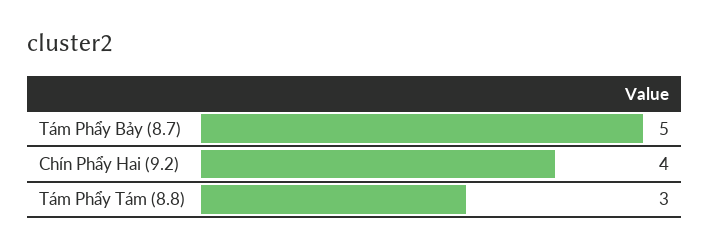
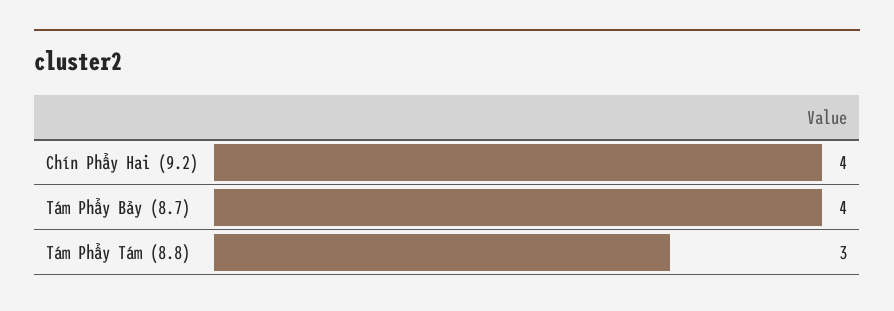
Tám Phẩy Bảy (8.7): 5 -> 4

